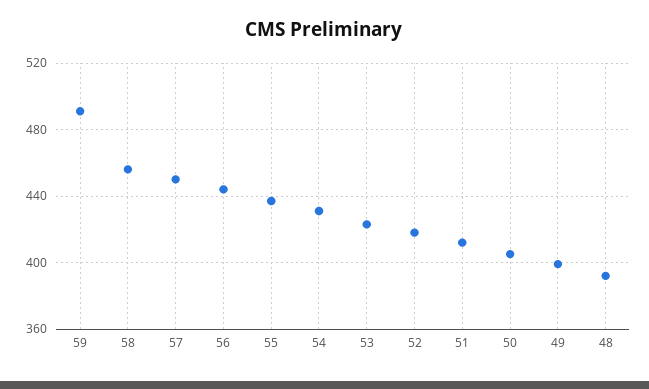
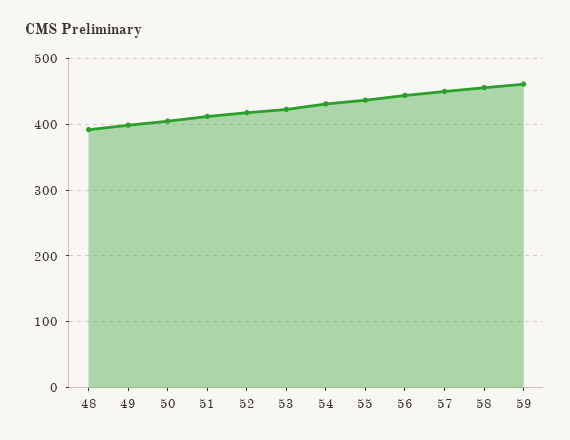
59: 490 -> 460

